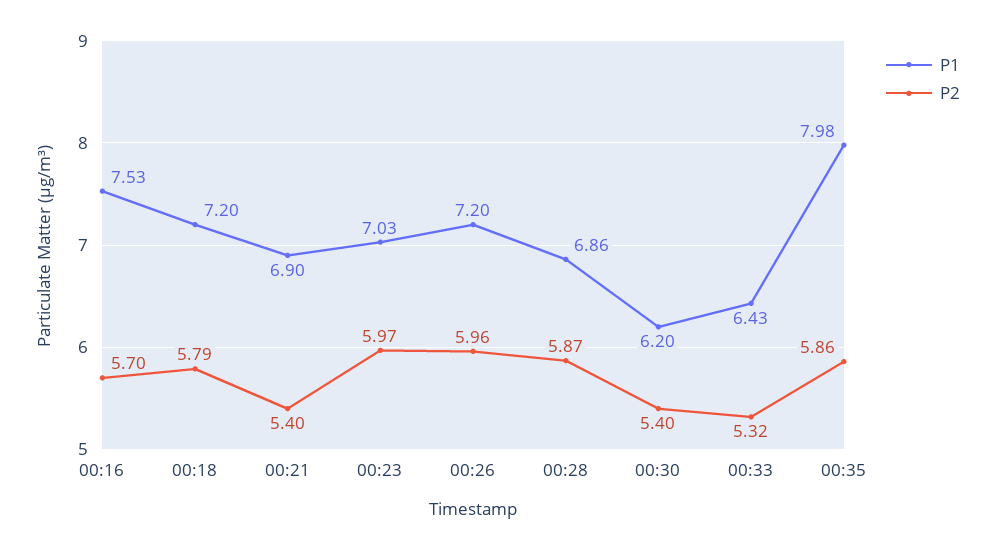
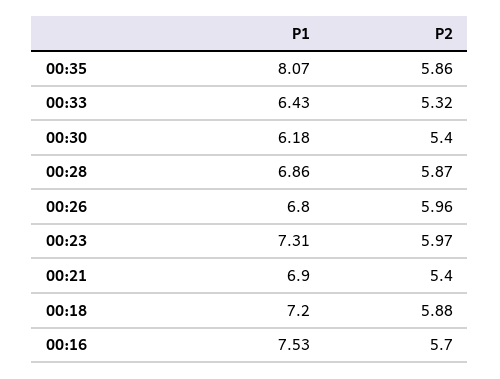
P2, 00:18: 5.79 -> 5.88
P1, 00:23: 7.03 -> 7.31
P1, 00:26: 7.2 -> 6.8
P1, 00:30: 6.2 -> 6.18
P1, 00:35: 7.98 -> 8.07

